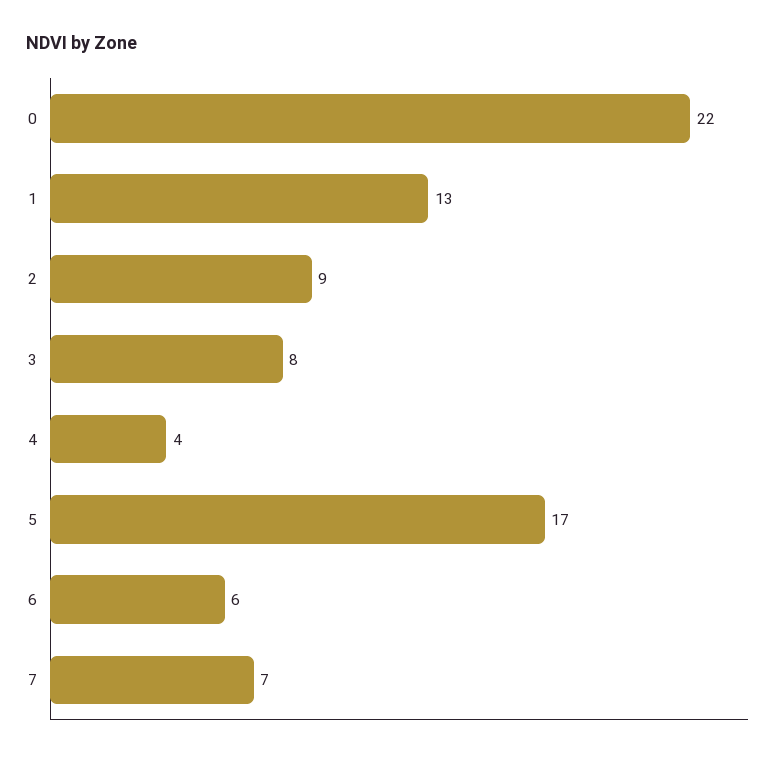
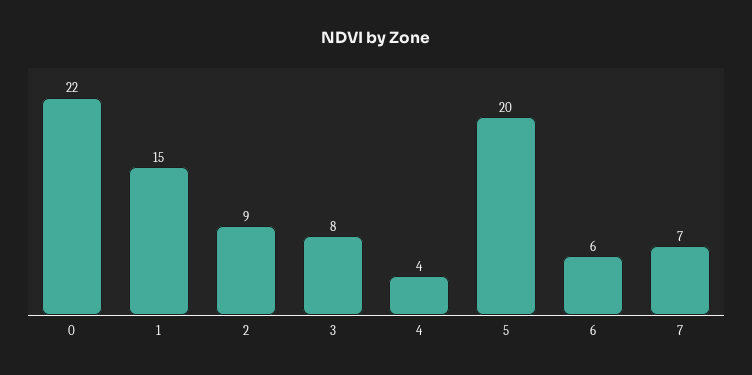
1: 13 -> 15
5: 17 -> 20

